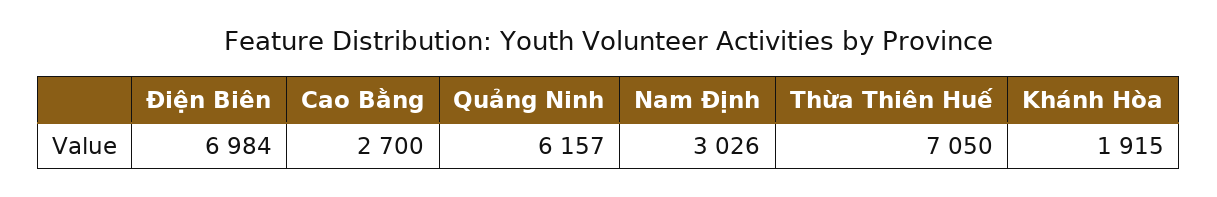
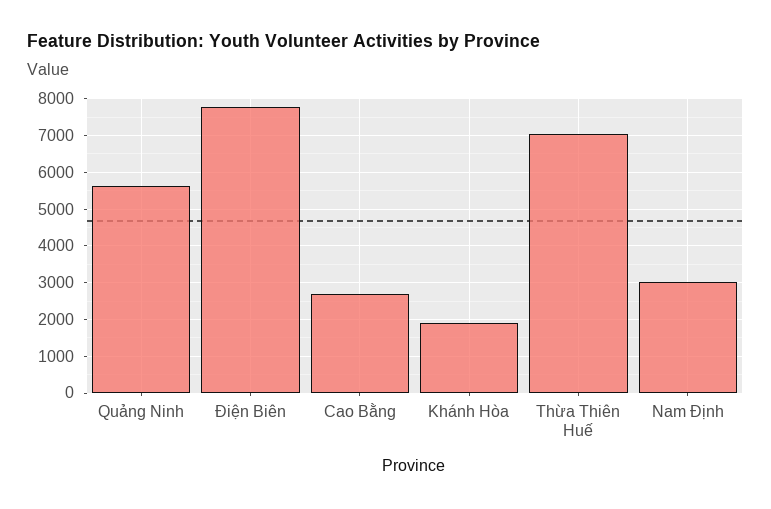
Điện Biên: 6984 -> 7800
Quảng Ninh: 6157 -> 5600

